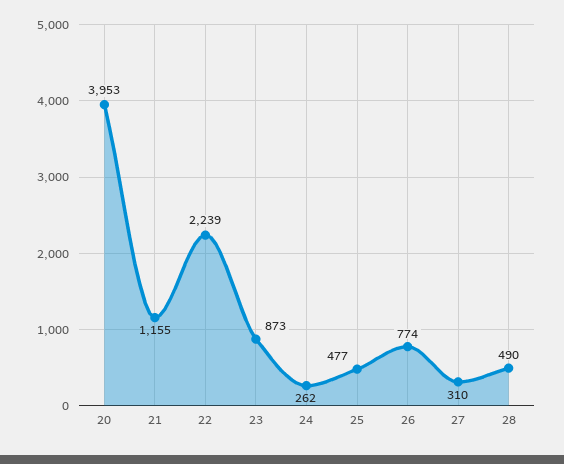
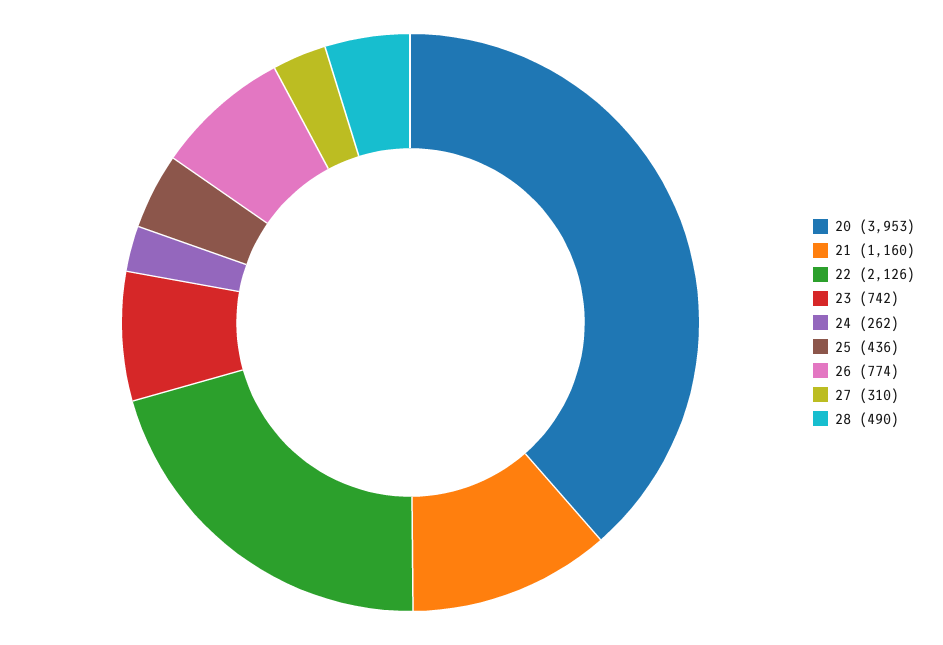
21: 1155 -> 1160
22: 2239 -> 2126
23: 873 -> 742
25: 477 -> 436

